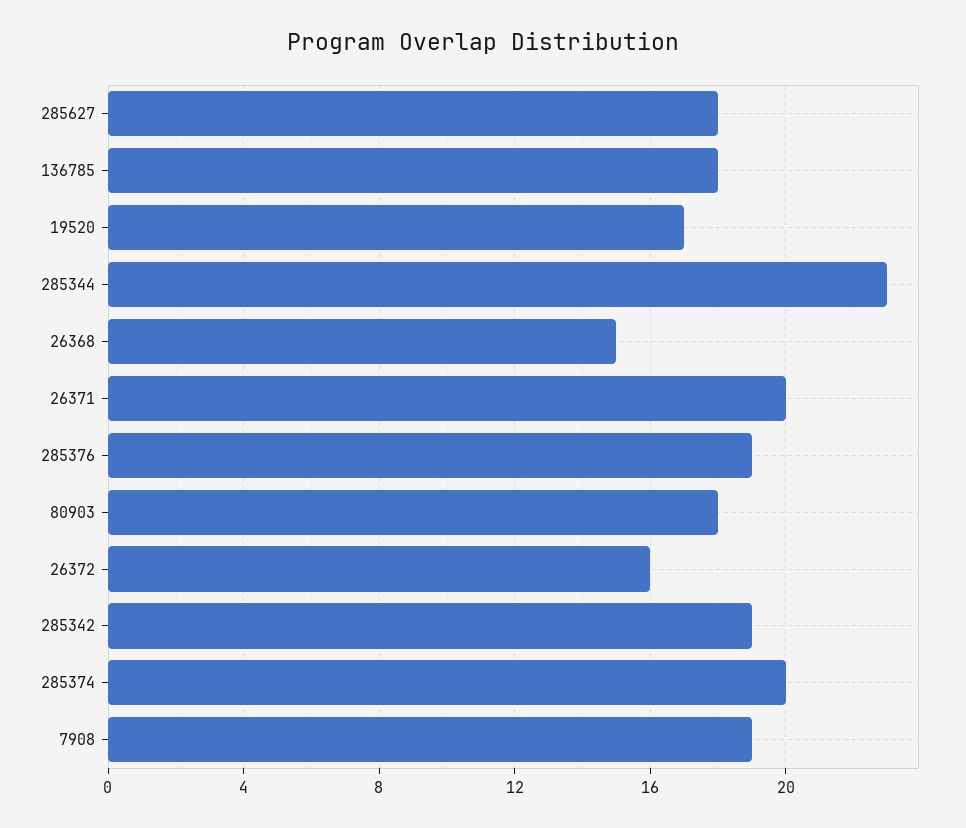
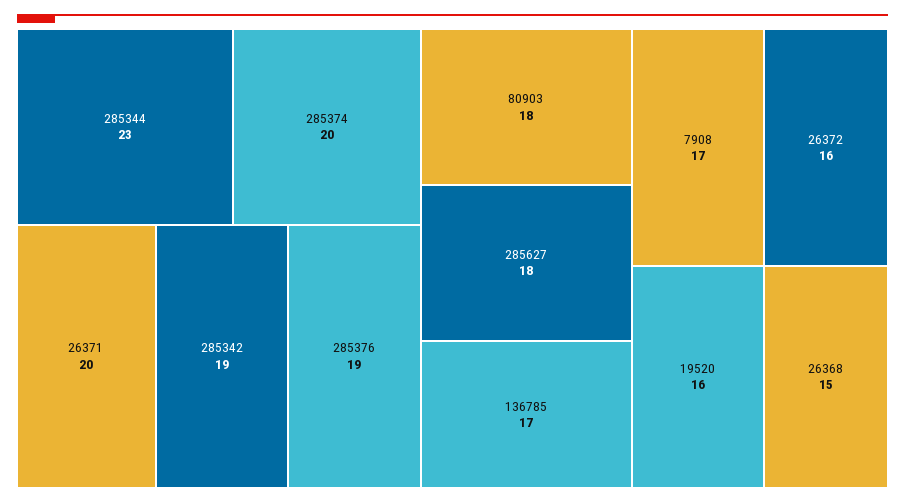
136785: 18 -> 17
19520: 17 -> 16
7908: 19 -> 17

